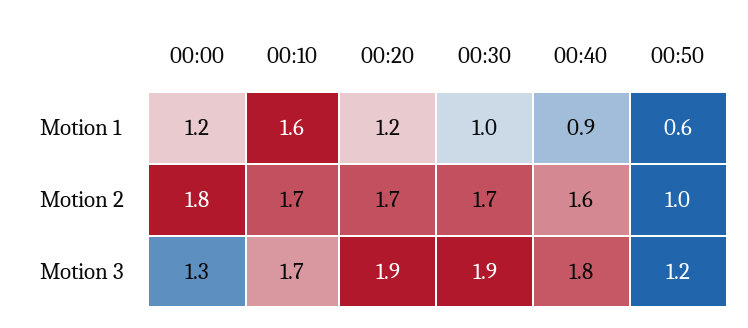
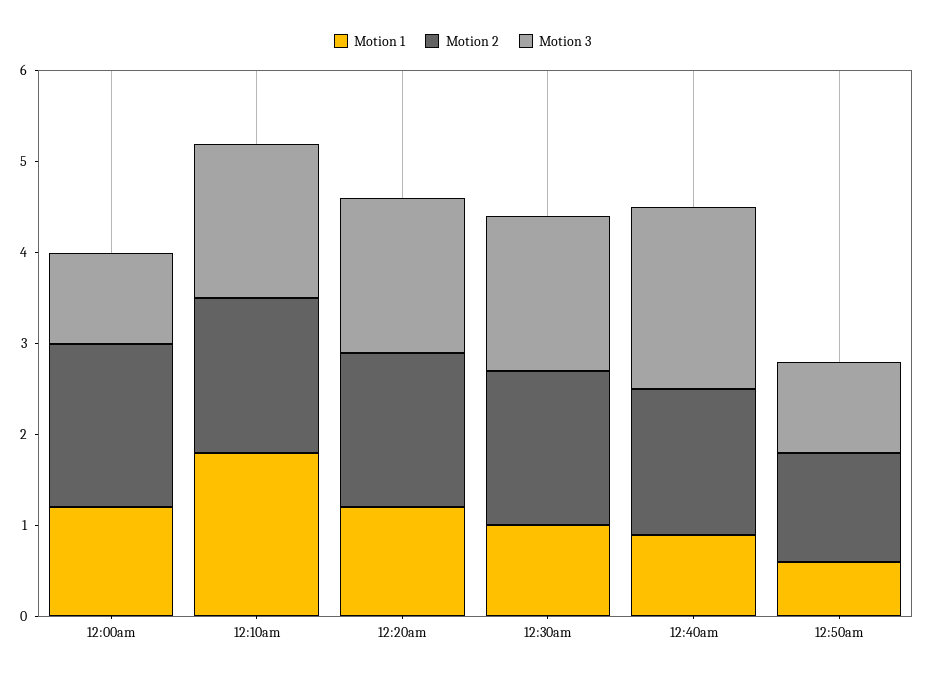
Motion 1, 00:10: 1.6 -> 1.8
Motion 2, 00:50: 1 -> 1.2
Motion 3, 00:00: 1.3 -> 1
Motion 3, 00:20: 1.9 -> 1.7
Motion 3, 00:30: 1.9 -> 1.7
Motion 3, 00:40: 1.8 -> 2
Motion 3, 00:50: 1.2 -> 1

